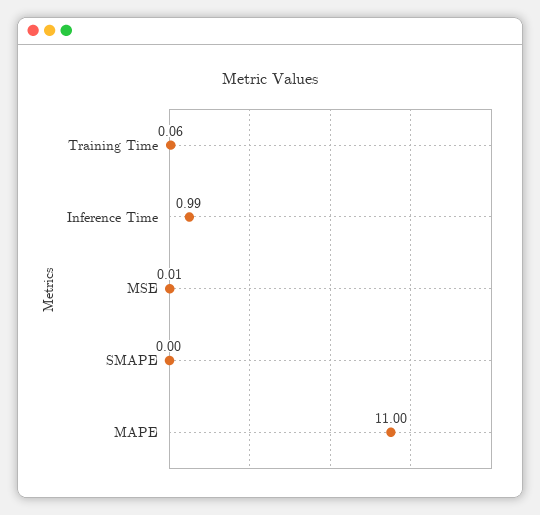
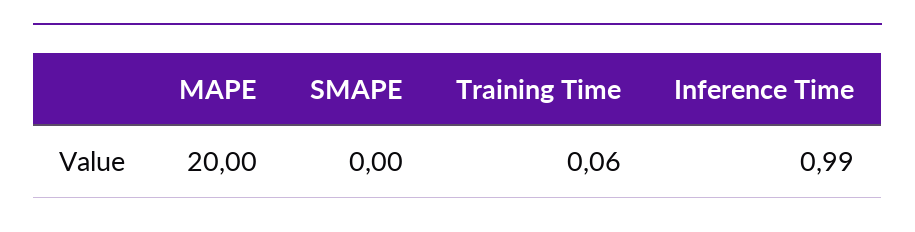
MSE: 0.01 -> none
MAPE: 11 -> 20

